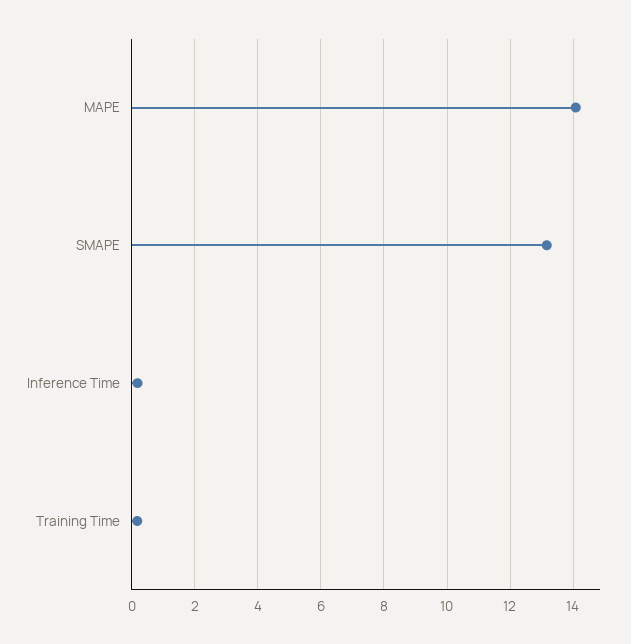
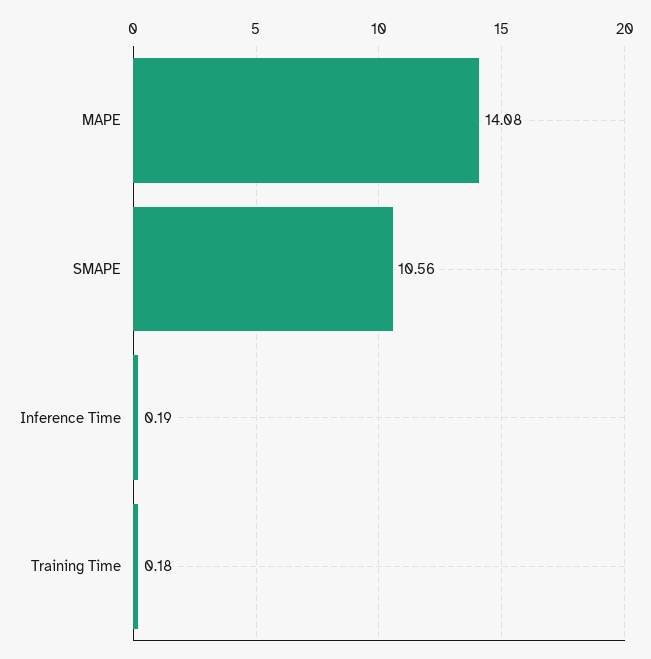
SMAPE: 13.2 -> 10.56

